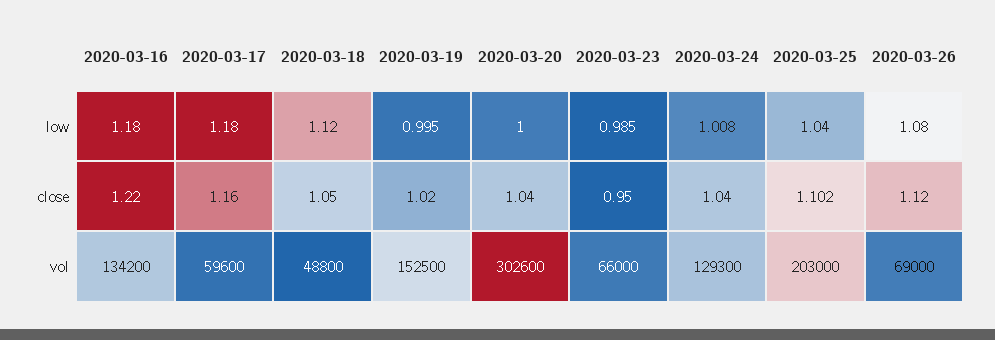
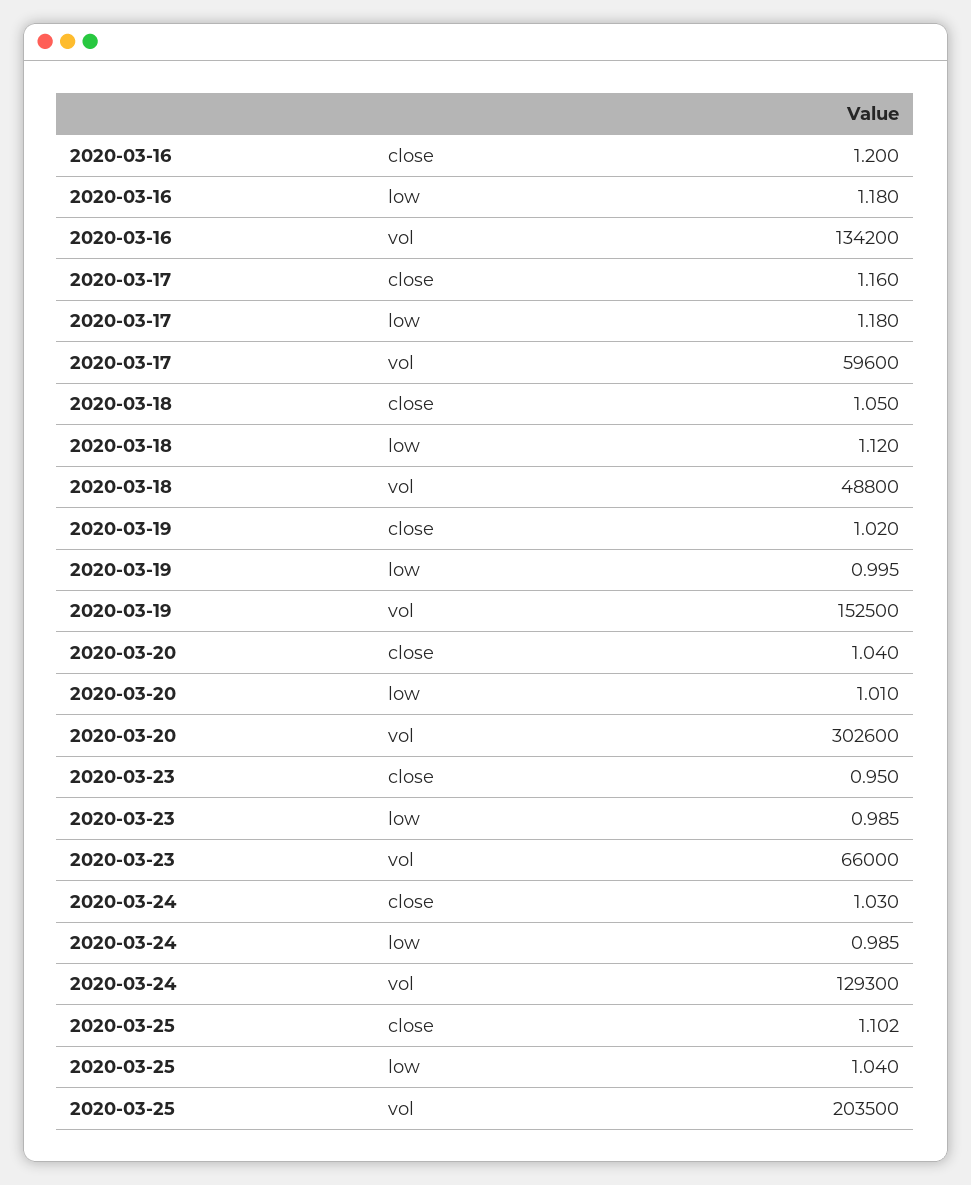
2020-03-20, low: 1 -> 1.01
2020-03-24, low: 1.008 -> 0.985
2020-03-26, low: 1.08 -> none
2020-03-16, close: 1.22 -> 1.2
2020-03-24, close: 1.04 -> 1.03
2020-03-26, close: 1.12 -> none
2020-03-25, vol: 203000 -> 203500
2020-03-26, vol: 69000 -> none

